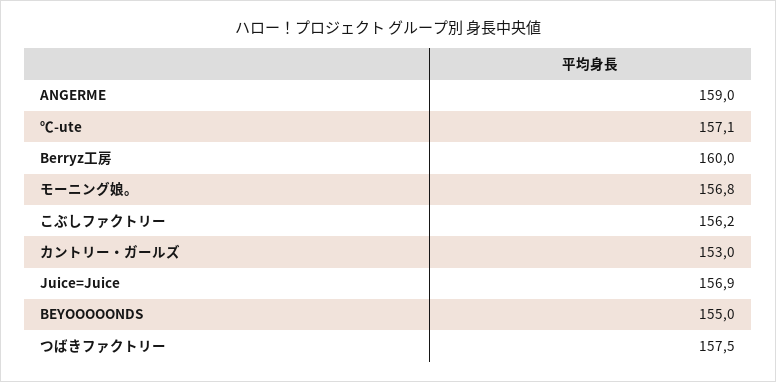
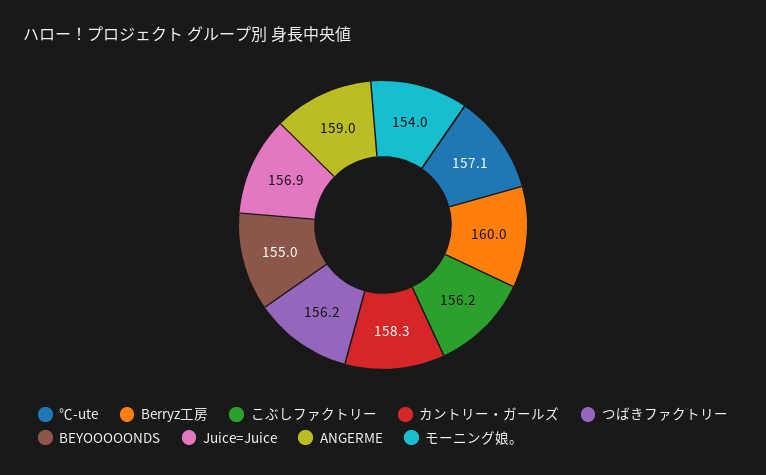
モーニング娘。: 156.8 -> 154
カントリー・ガールズ: 153 -> 158.3
つばきファクトリー: 157.5 -> 156.2

